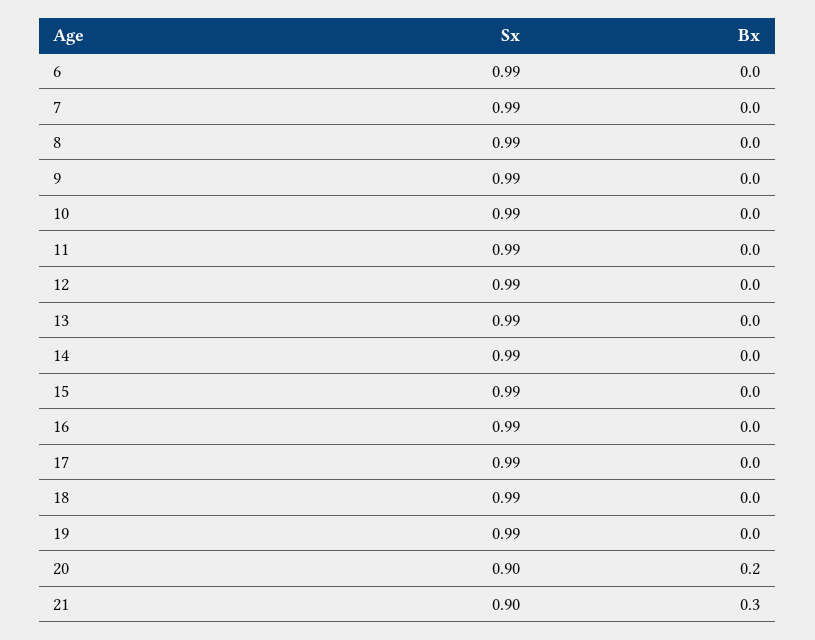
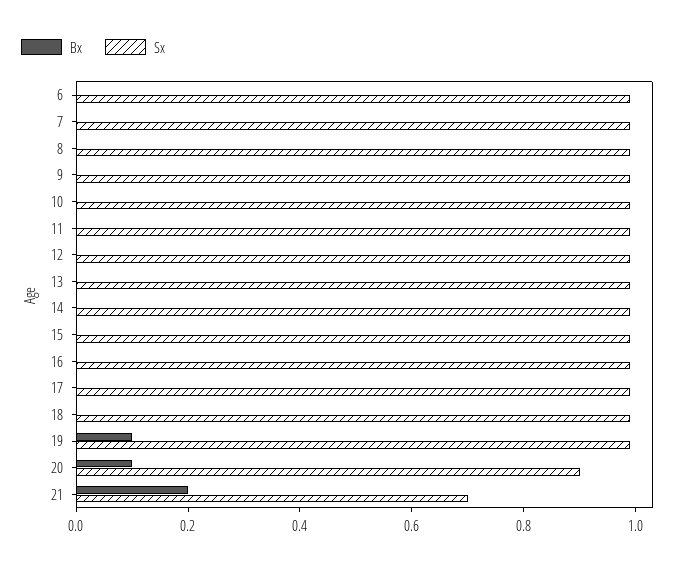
Bx, 19: 0 -> 0.1
Bx, 20: 0.2 -> 0.1
Sx, 21: 0.9 -> 0.7
Bx, 21: 0.3 -> 0.2

